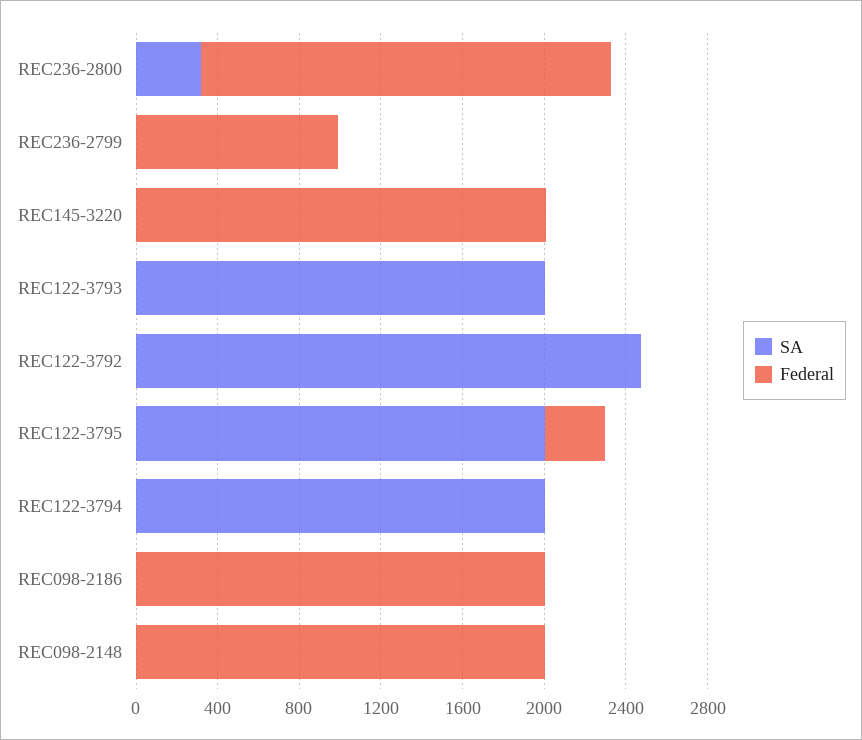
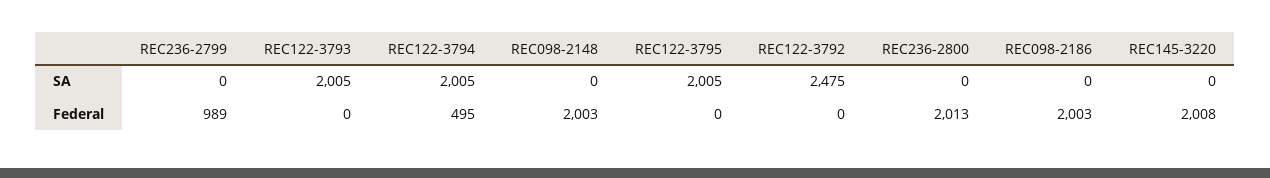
SA, REC236-2800: 300 -> 0
Federal, REC122-3795: 300 -> 0
Federal, REC122-3794: 0 -> 495

